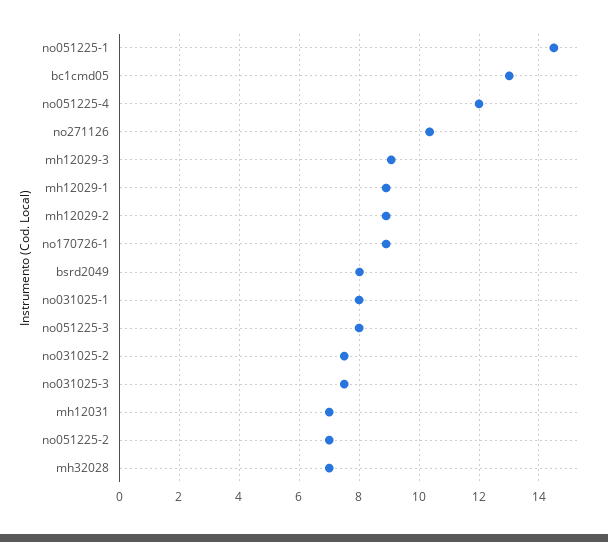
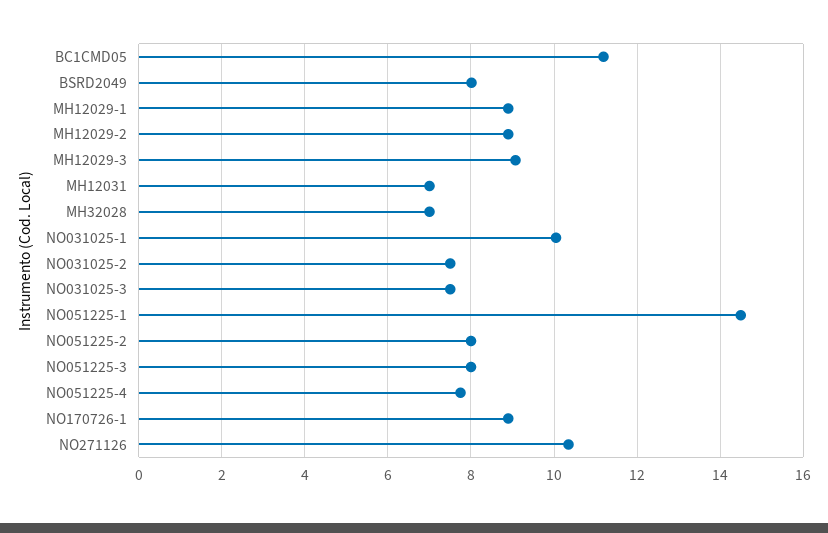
bc1cmd05: 13 -> 11.2
no051225-4: 12 -> 7.8
no031025-1: 8 -> 10
no051225-2: 7 -> 8

